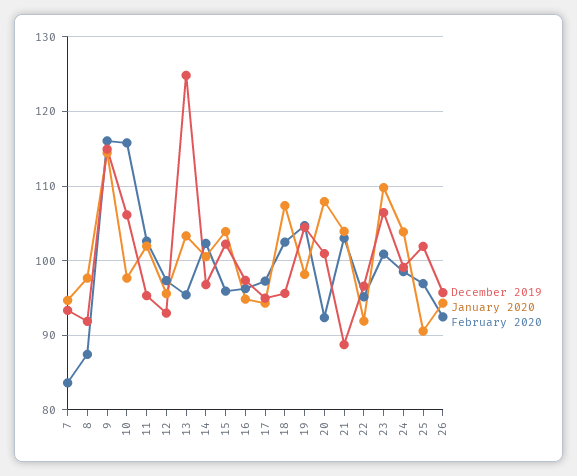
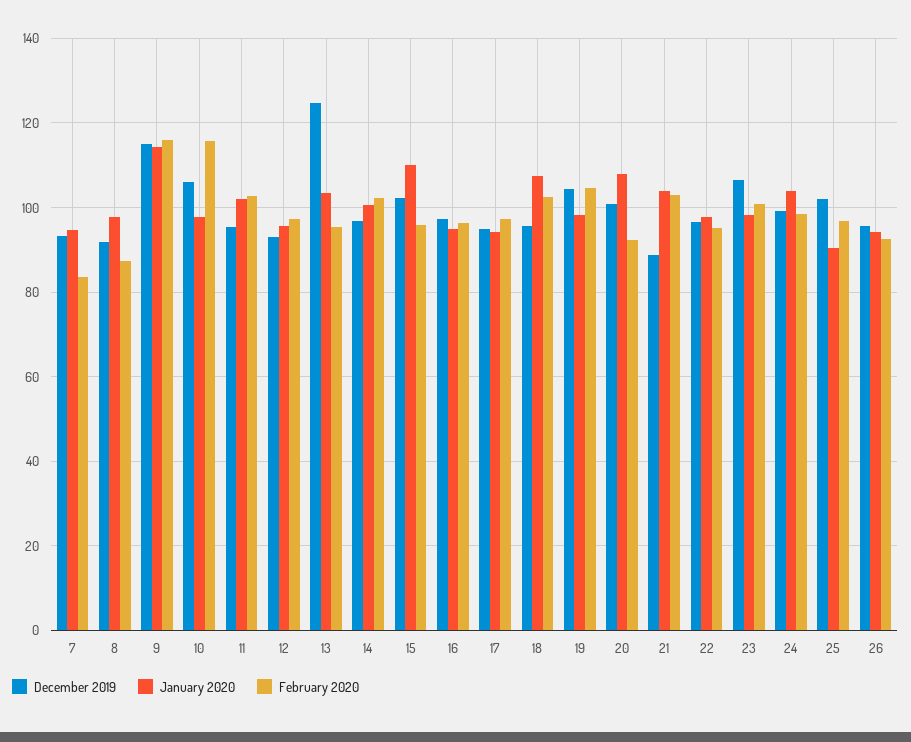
January 2020, 15: 104 -> 110
January 2020, 22: 92 -> 98
January 2020, 23: 110 -> 98

